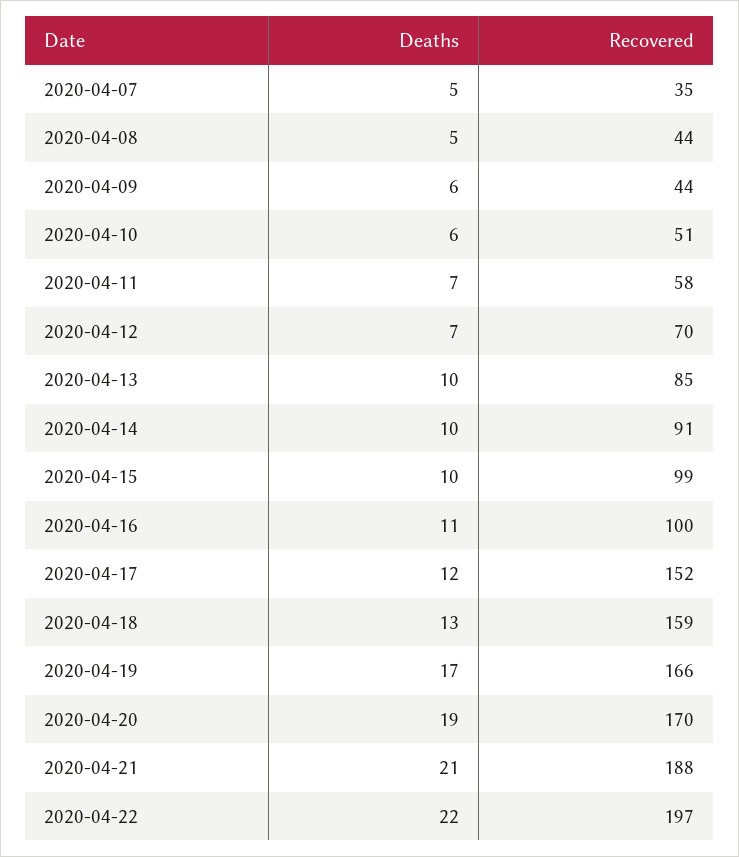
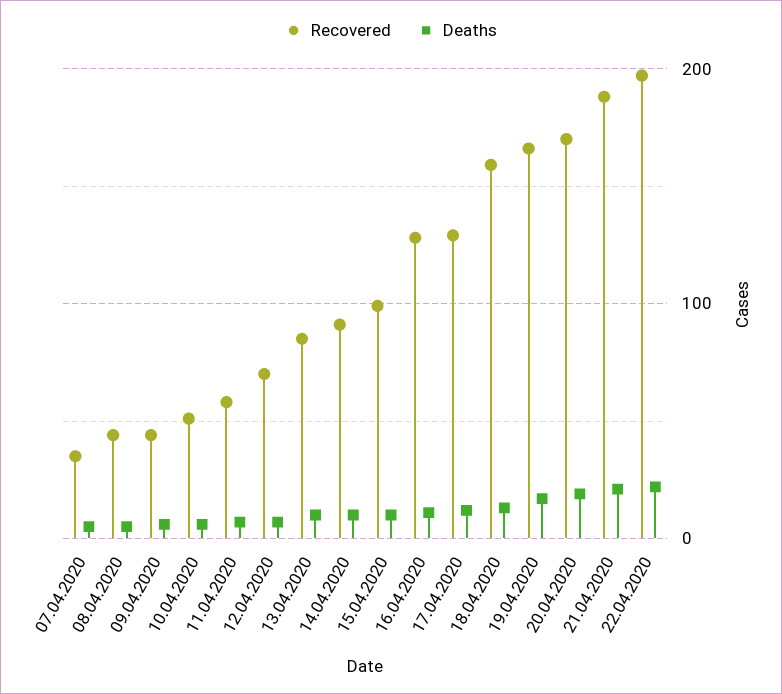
Recovered, 2020-04-16: 100 -> 130
Recovered, 2020-04-17: 152 -> 130

